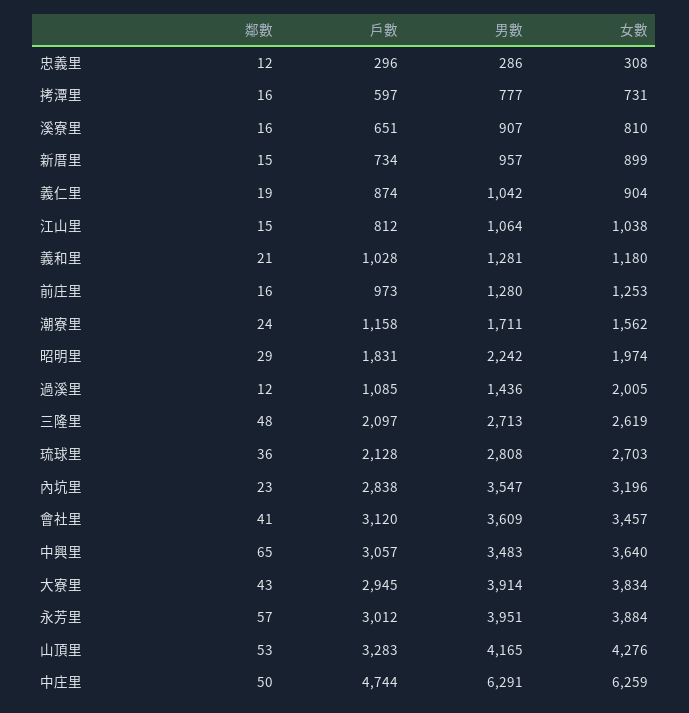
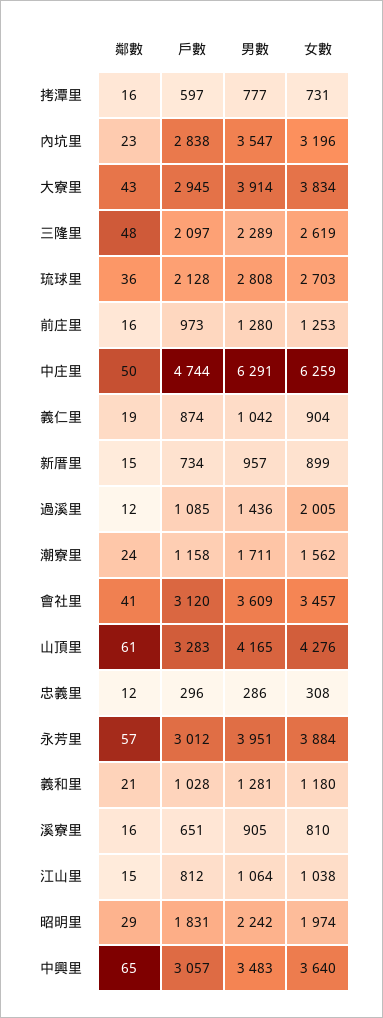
男數, 溪寮里: 907 -> 905
男數, 三隆里: 2713 -> 2289
鄰數, 山頂里: 53 -> 61

